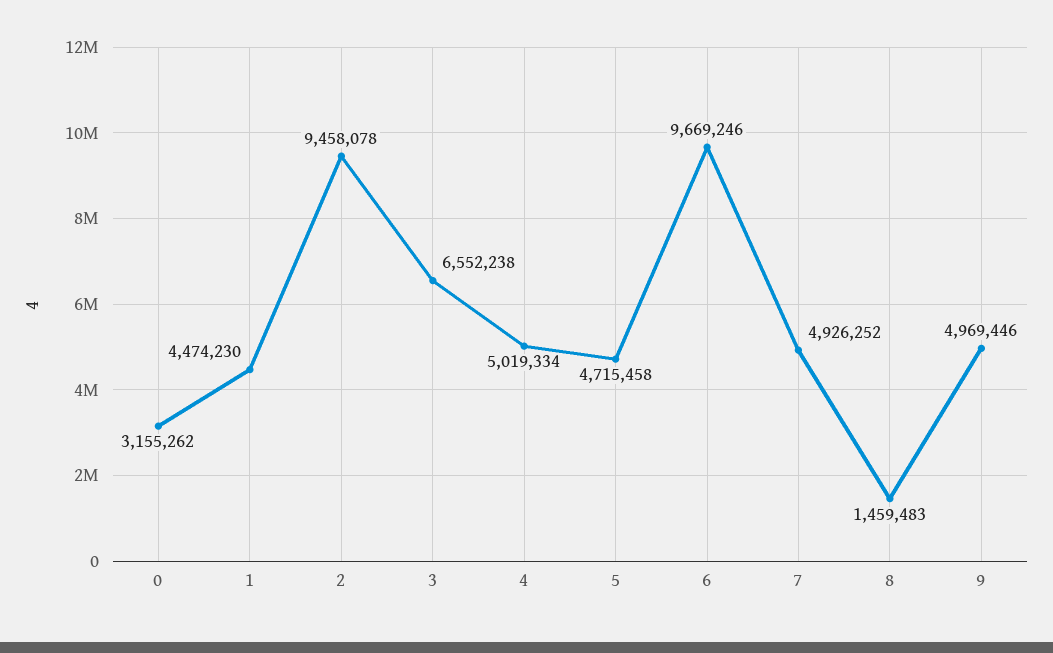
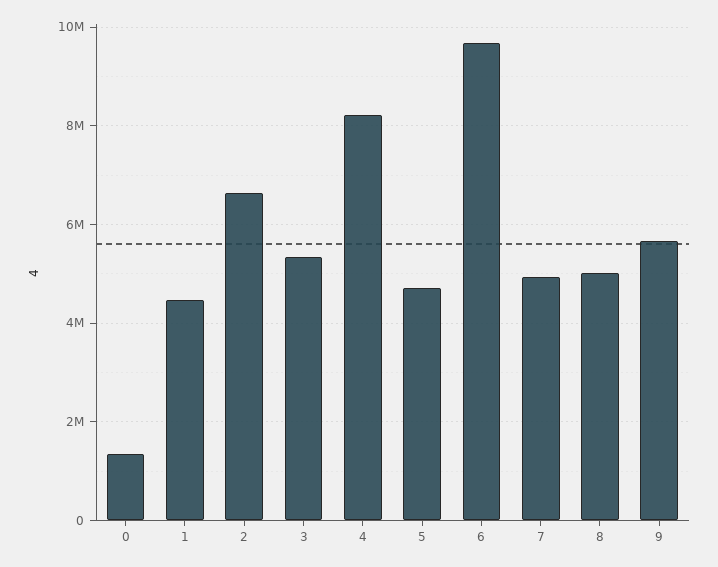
0: 3155262 -> 1400000
2: 9458078 -> 6600000
3: 6552238 -> 5400000
4: 5019334 -> 8200000
8: 1459483 -> 5000000
9: 4969446 -> 5600000

